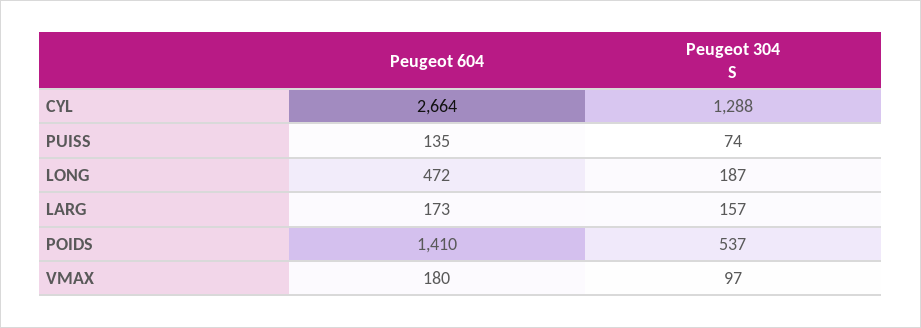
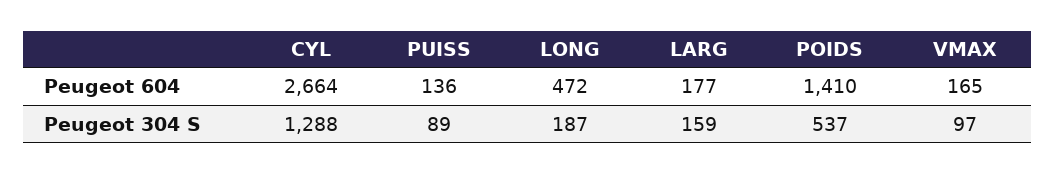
Peugeot 604, PUISS: 135 -> 136
Peugeot 304 S, PUISS: 74 -> 89
Peugeot 604, LARG: 173 -> 177
Peugeot 304 S, LARG: 157 -> 159
Peugeot 604, VMAX: 180 -> 165

